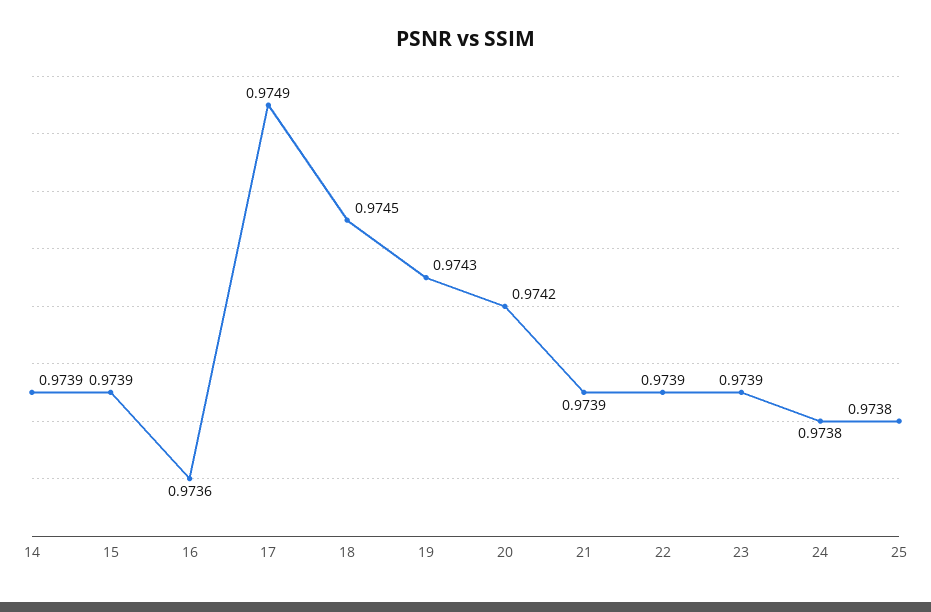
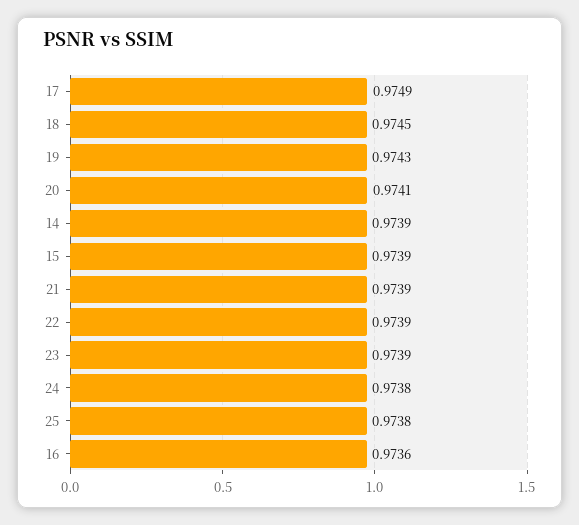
20: 0.9742 -> 0.9741

